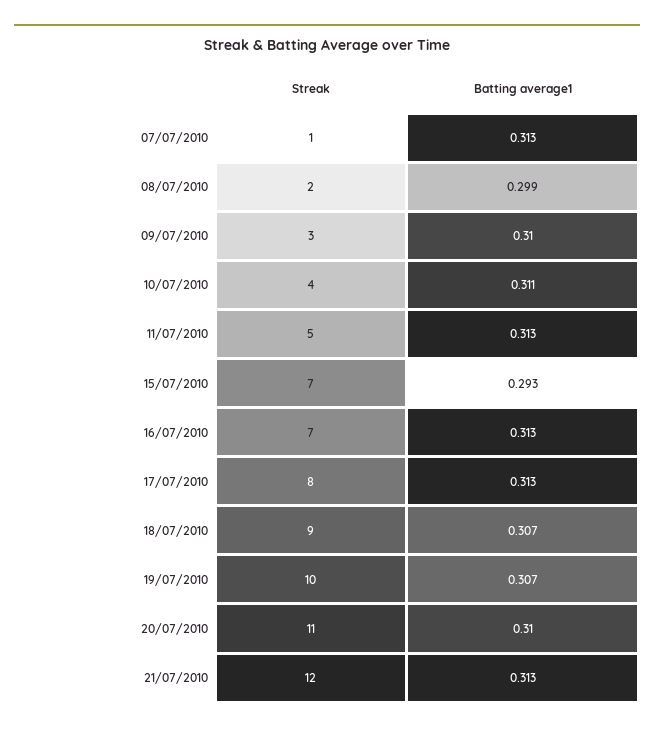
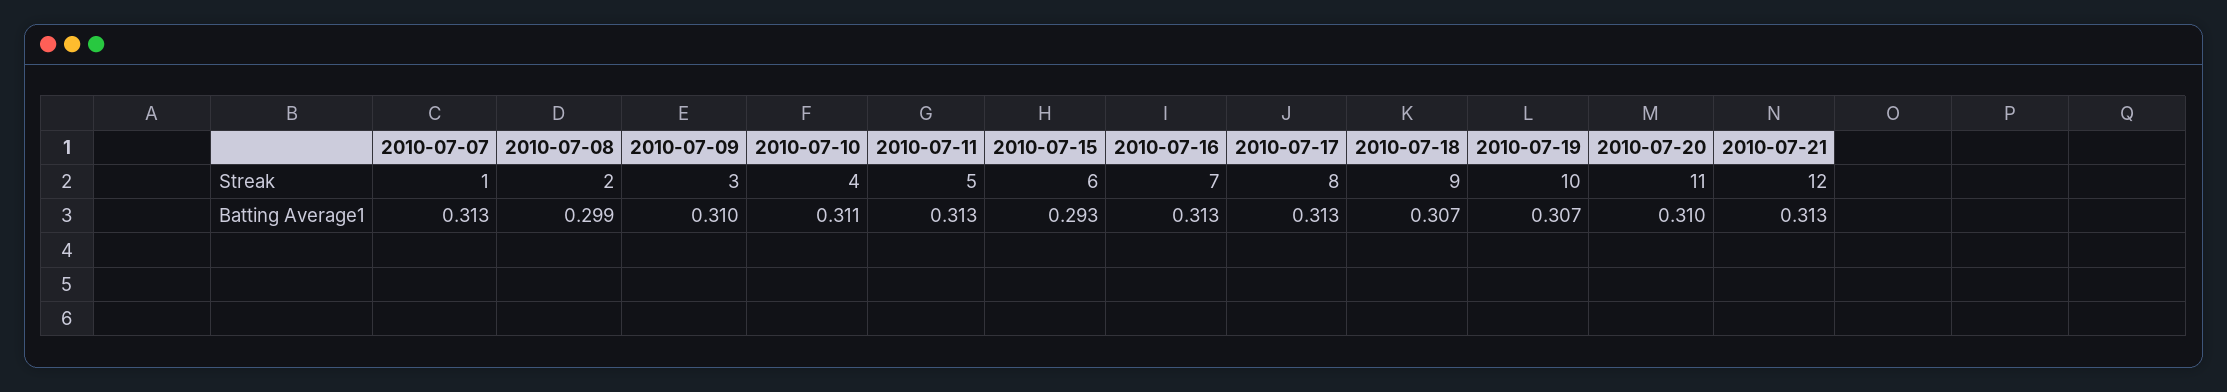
Streak, 15/07/2010: 7 -> 6

